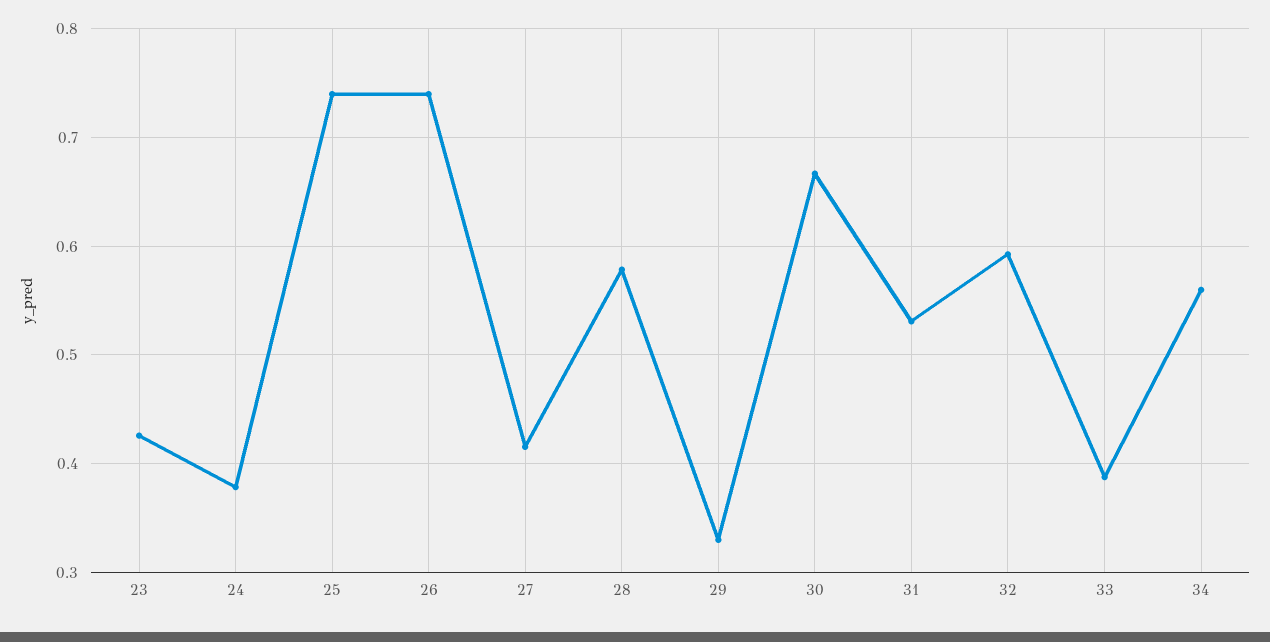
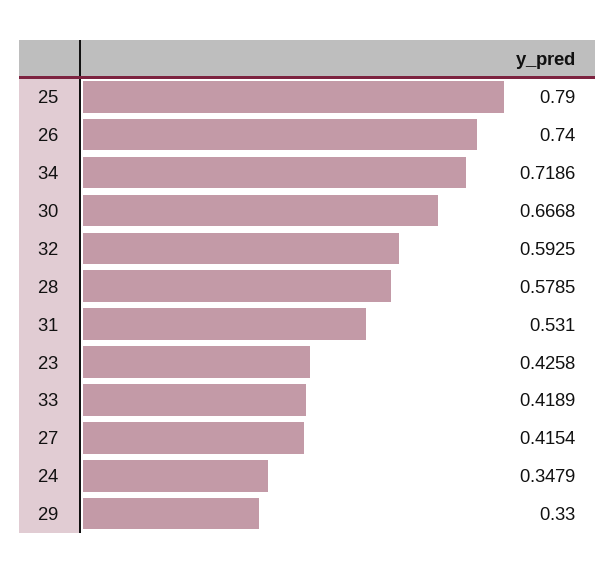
24: 0.38 -> 0.3479
25: 0.74 -> 0.79
33: 0.39 -> 0.4189
34: 0.56 -> 0.7186

